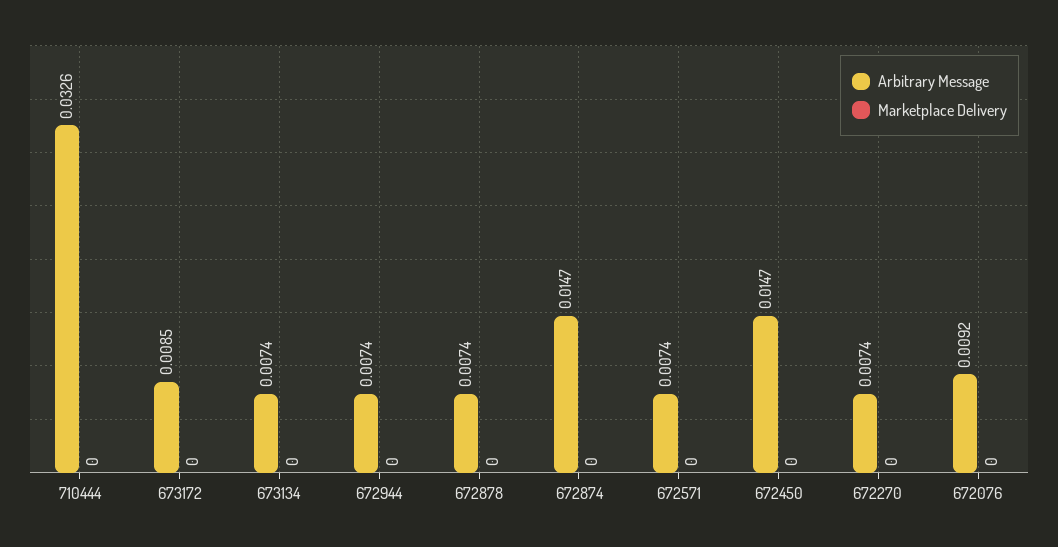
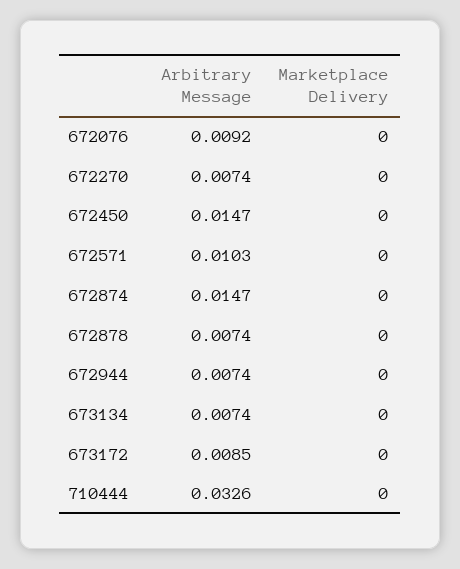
Arbitrary Message, 672571: 0.0074 -> 0.0103

